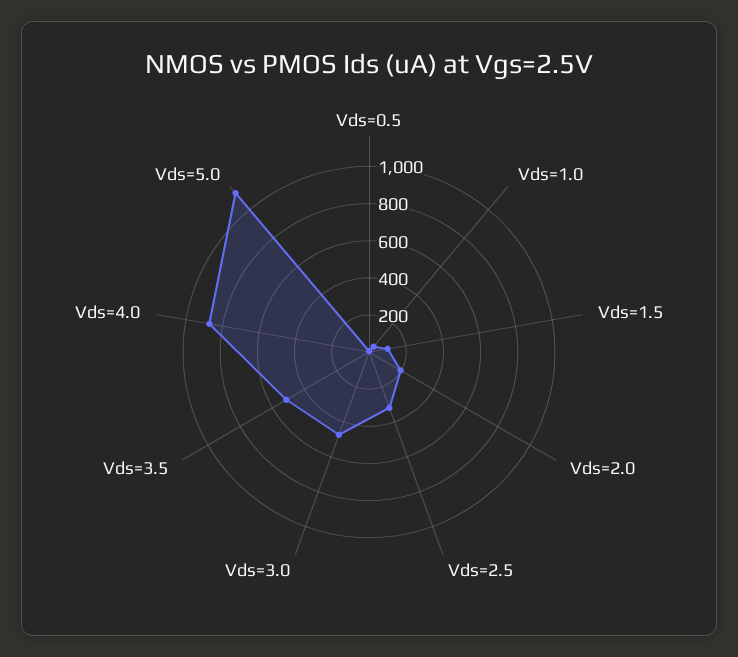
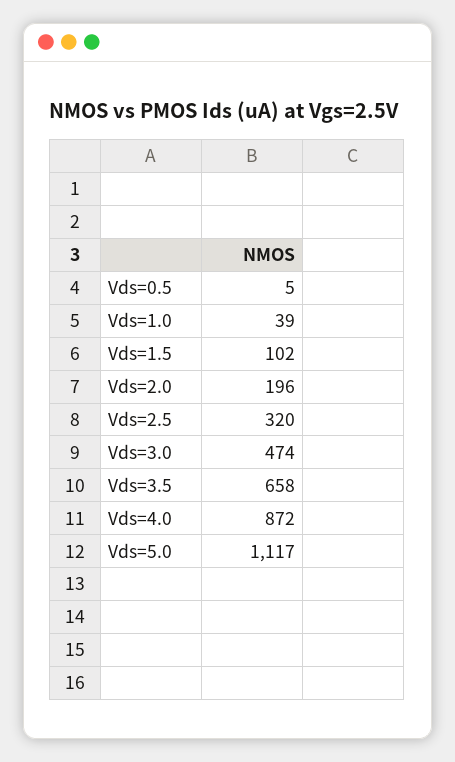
Vds=3.5: 500 -> 658

